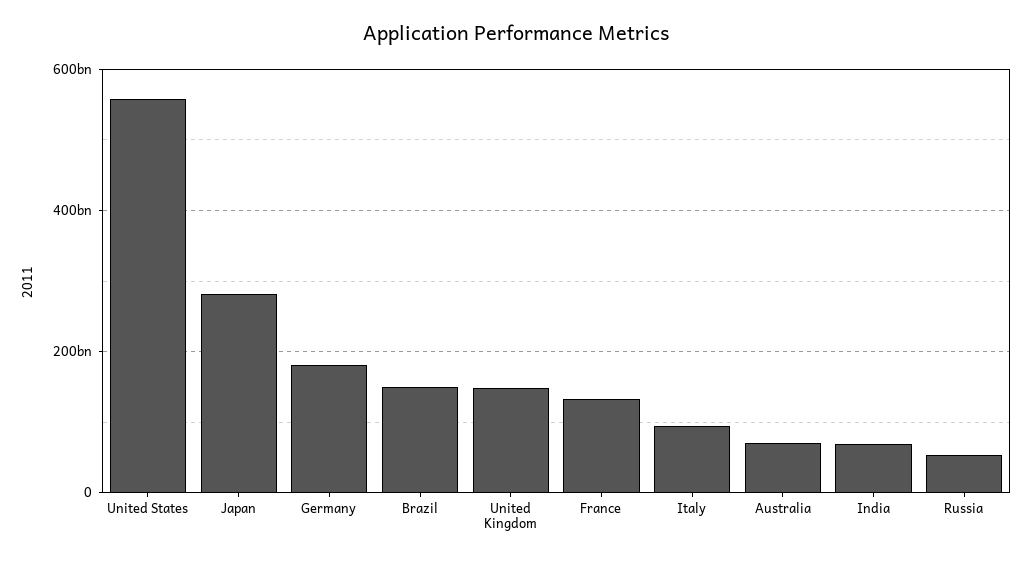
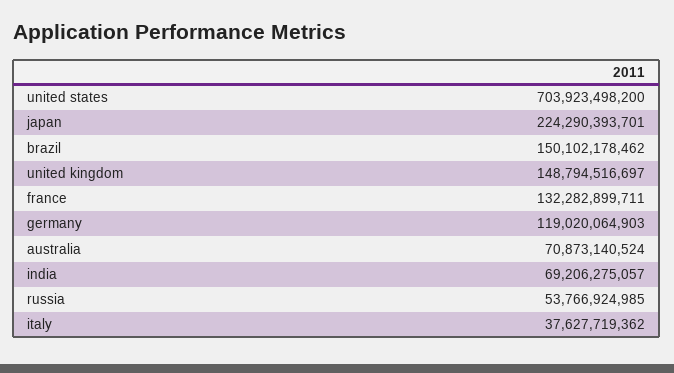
United States: 560000000000 -> 703923498200
Japan: 280000000000 -> 224290393701
Germany: 180000000000 -> 119020064903
Italy: 100000000000 -> 37627719362

